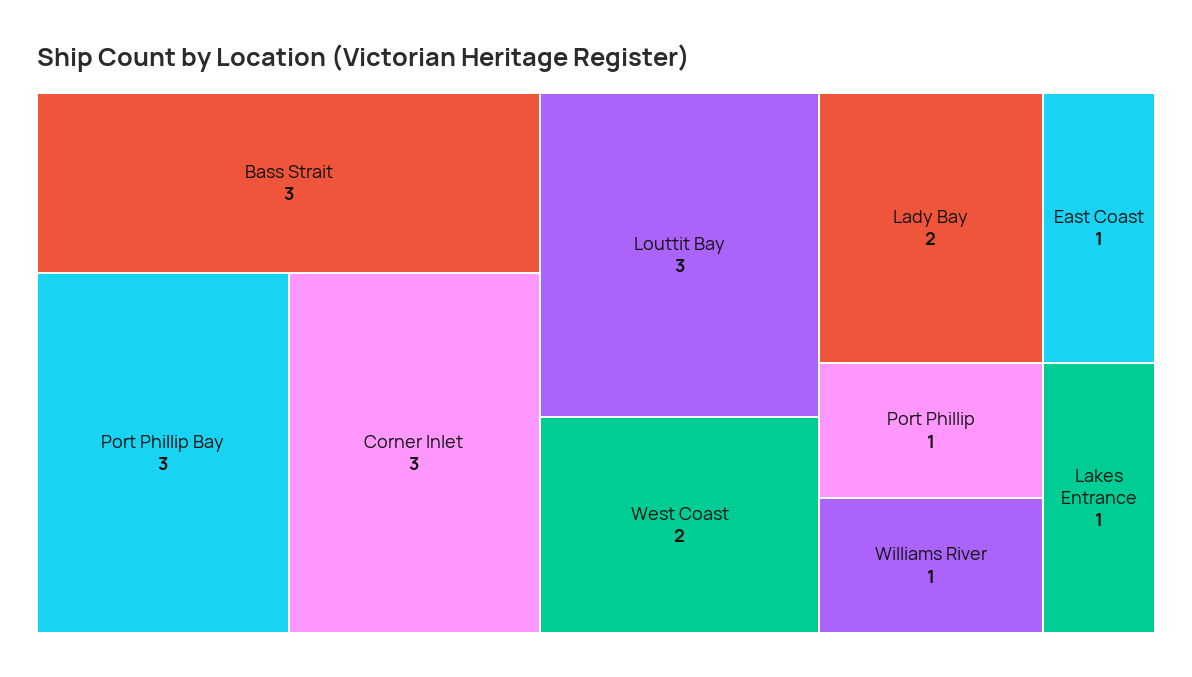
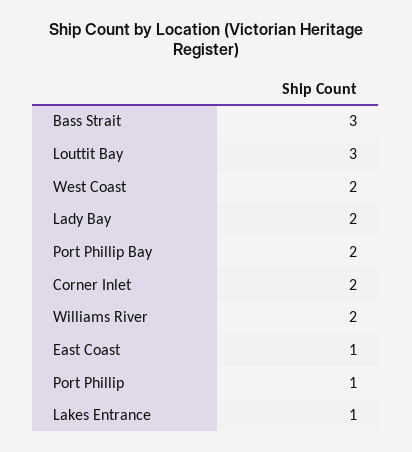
Port Phillip Bay: 3 -> 2
Corner Inlet: 3 -> 2
Williams River: 1 -> 2

